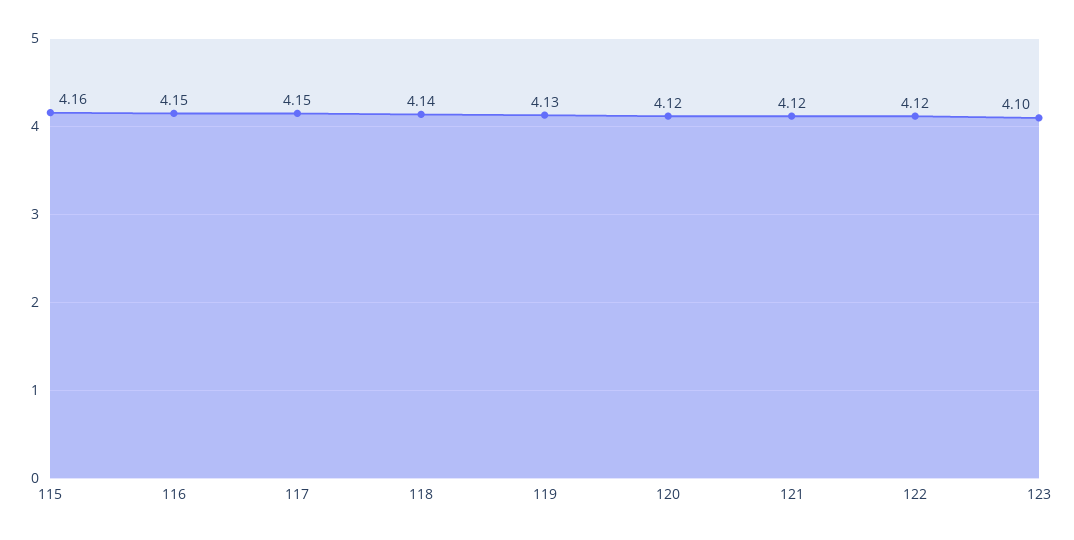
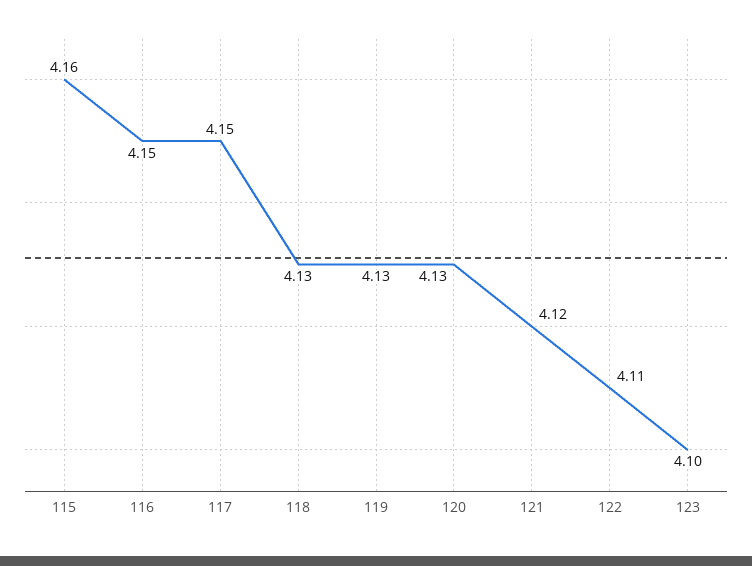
118: 4.14 -> 4.13
120: 4.12 -> 4.13
122: 4.12 -> 4.11

